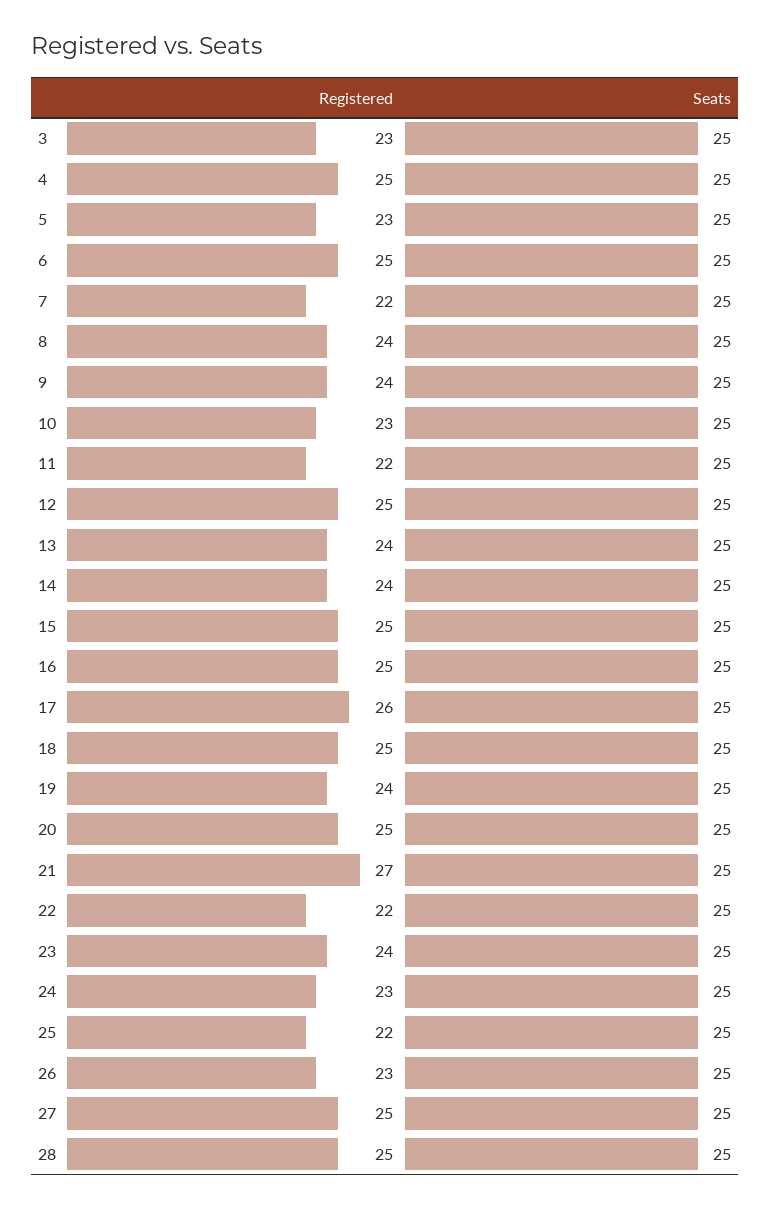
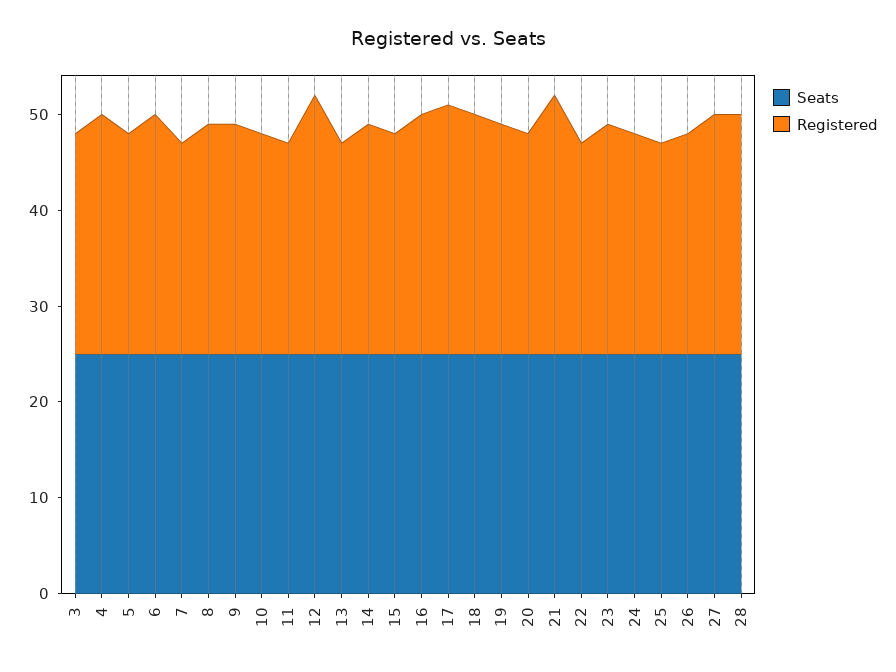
Registered, 12: 25 -> 27
Registered, 13: 24 -> 22
Registered, 15: 25 -> 23
Registered, 20: 25 -> 23

